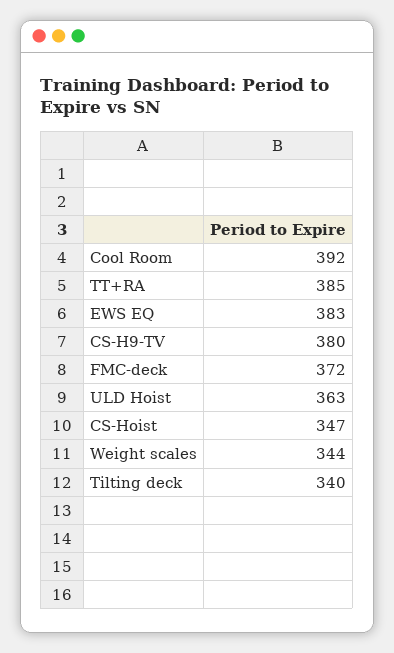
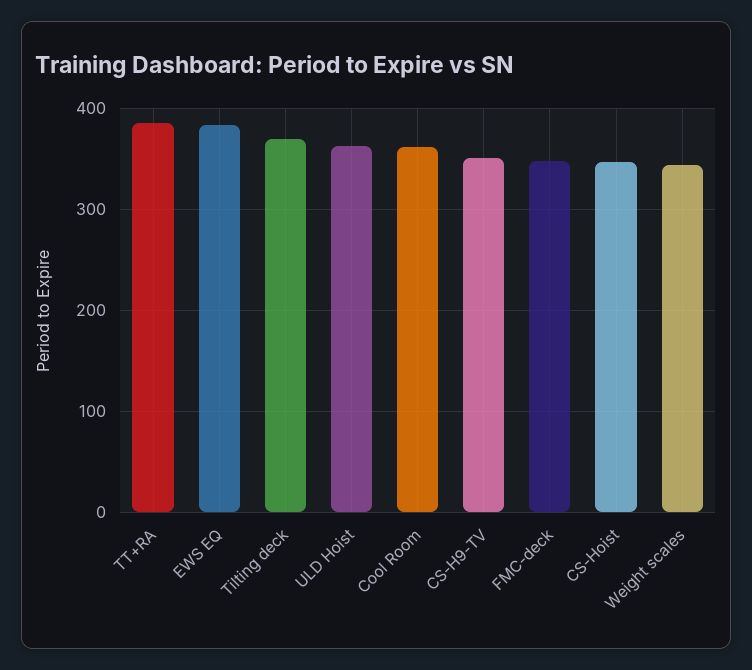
Cool Room: 392 -> 360
CS-H9-TV: 380 -> 350
FMC-deck: 372 -> 350
Tilting deck: 340 -> 370

